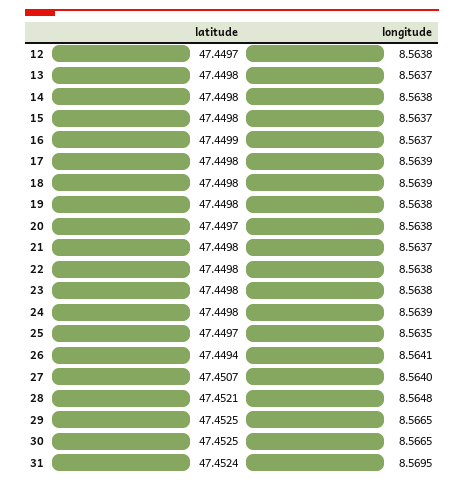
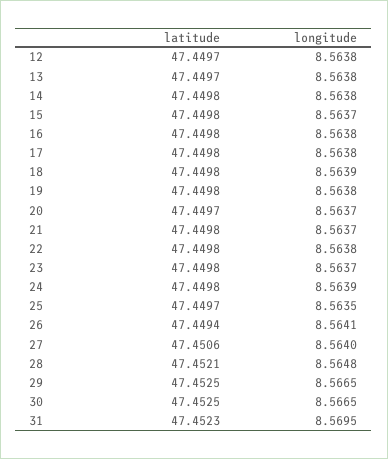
latitude, 13: 47.4498 -> 47.4497
longitude, 13: 8.5637 -> 8.5638
latitude, 16: 47.4499 -> 47.4498
longitude, 16: 8.5637 -> 8.5638
longitude, 17: 8.5639 -> 8.5638
longitude, 20: 8.5638 -> 8.5637
longitude, 23: 8.5638 -> 8.5637
latitude, 27: 47.4507 -> 47.4506
latitude, 31: 47.4524 -> 47.4523

